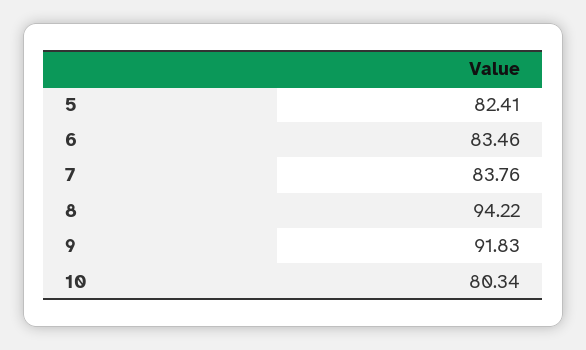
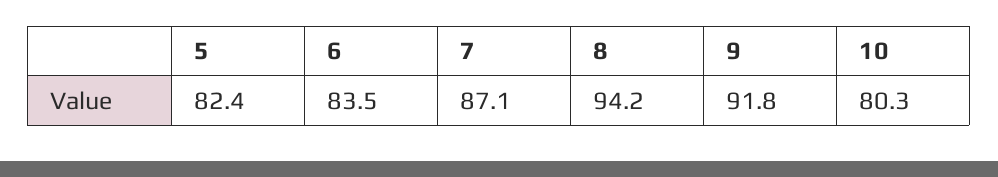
7: 83.76 -> 87.1

